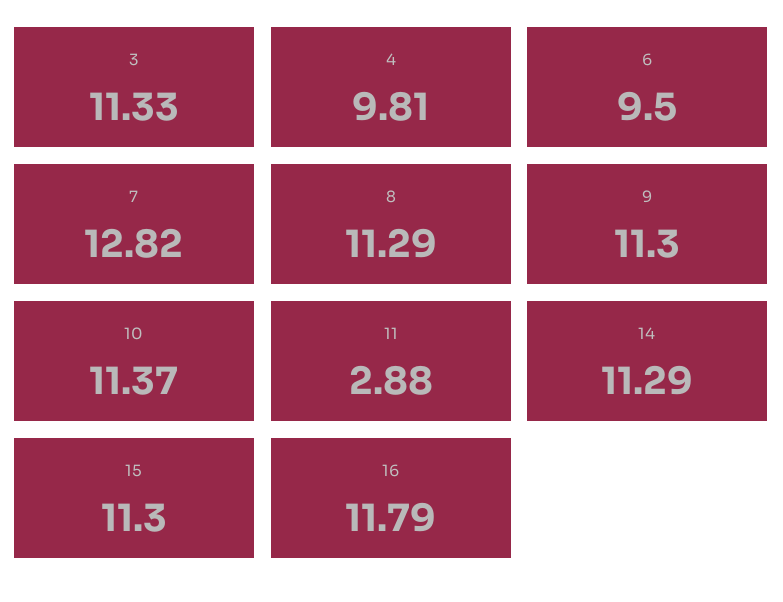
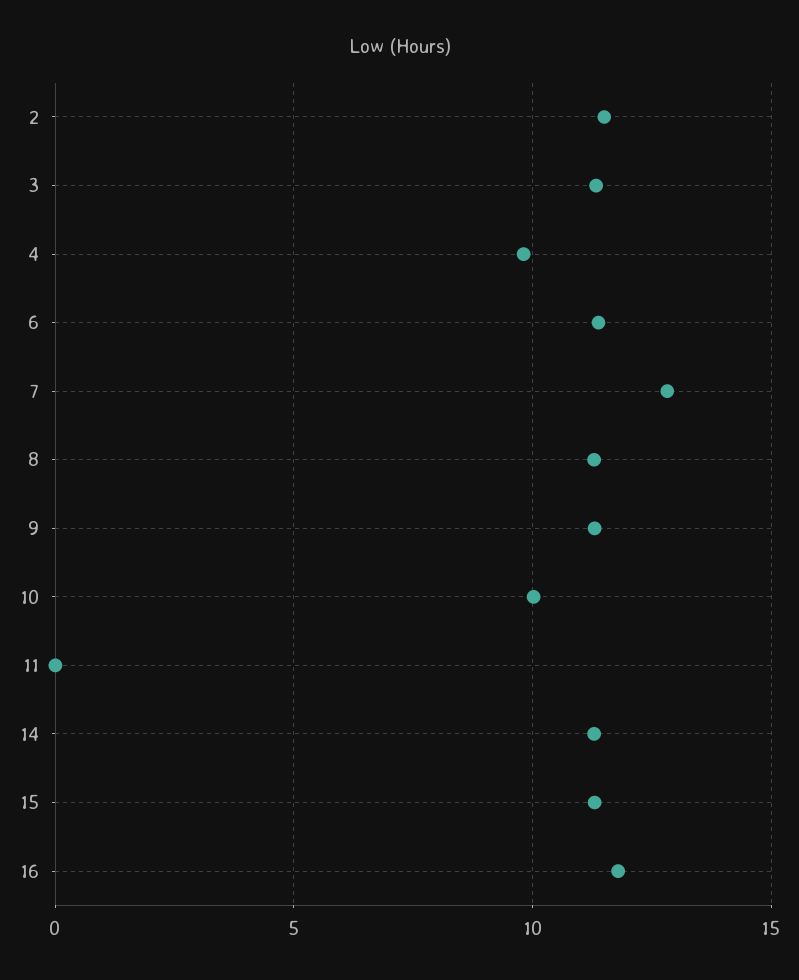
6: 9.5 -> 11.5
10: 11.37 -> 10
11: 2.88 -> 0
2: none -> 11.5

